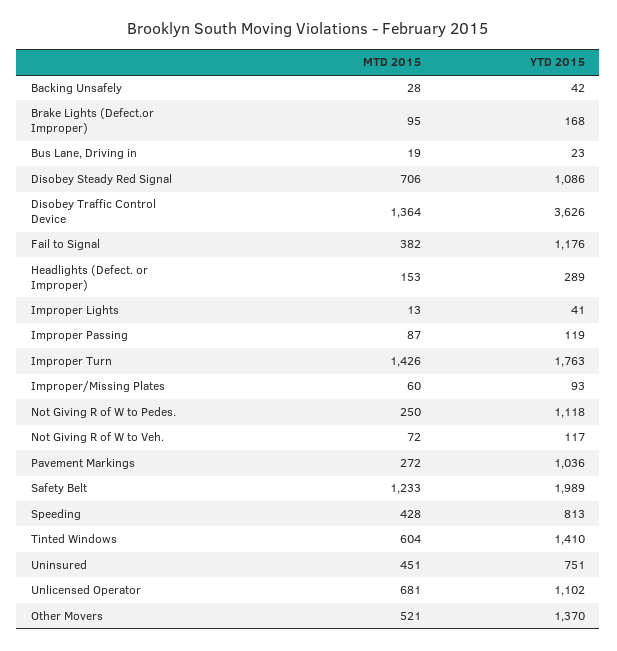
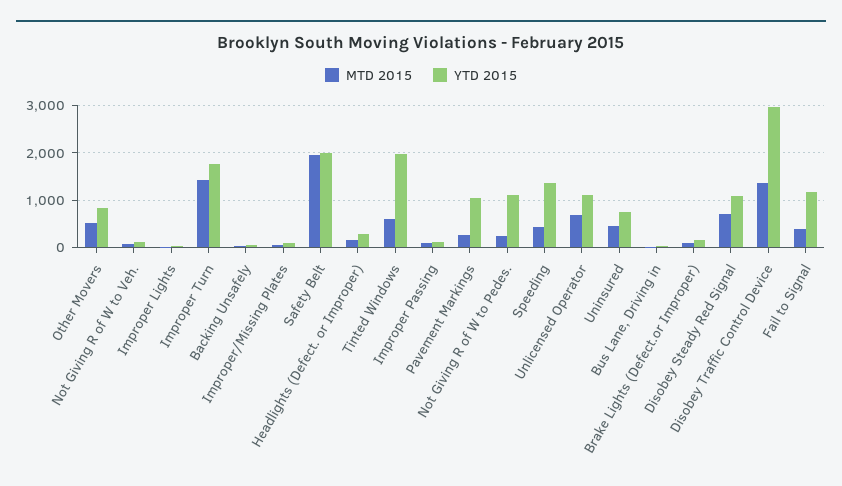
YTD 2015, Disobey Traffic Control Device: 3626 -> 3000
MTD 2015, Safety Belt: 1233 -> 2000
YTD 2015, Speeding: 813 -> 1400
YTD 2015, Tinted Windows: 1410 -> 2000
YTD 2015, Other Movers: 1370 -> 800

